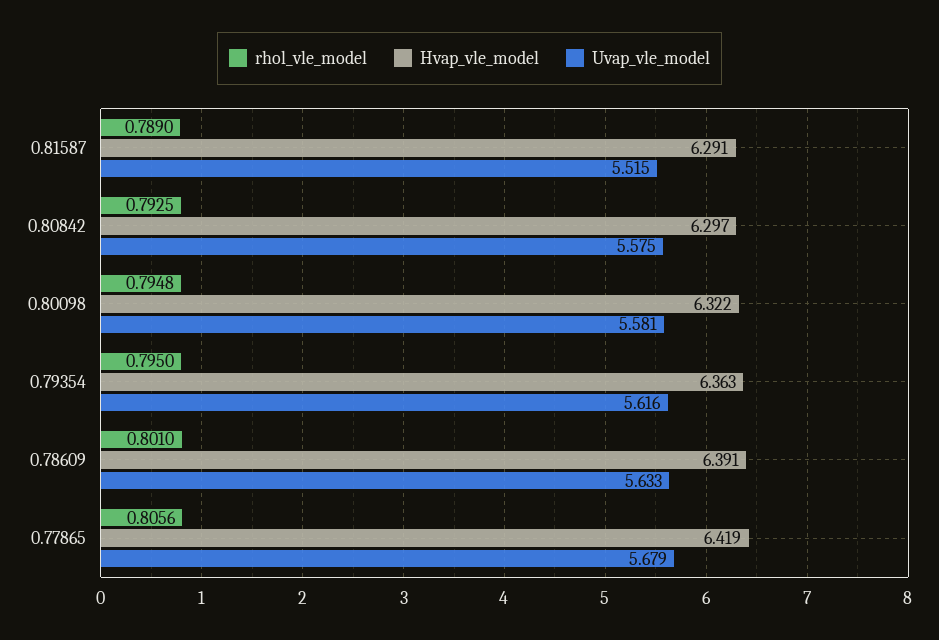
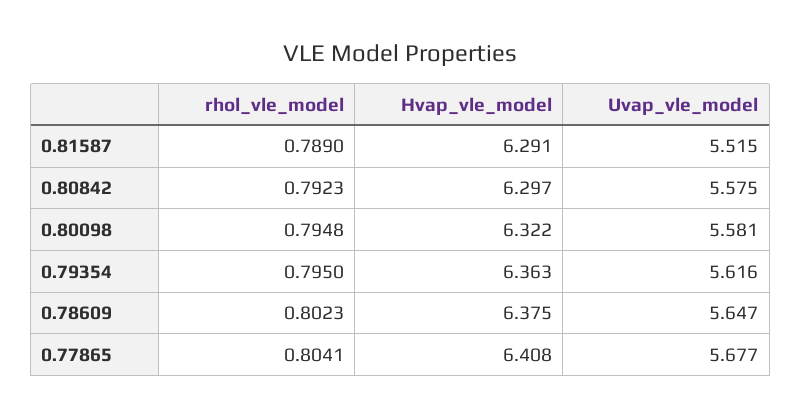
rhol_vle_model, 0.80842: 0.7925 -> 0.7923
rhol_vle_model, 0.78609: 0.801 -> 0.8023
Hvap_vle_model, 0.78609: 6.391 -> 6.375
Uvap_vle_model, 0.78609: 5.633 -> 5.647
rhol_vle_model, 0.77865: 0.8056 -> 0.8041
Hvap_vle_model, 0.77865: 6.419 -> 6.408
Uvap_vle_model, 0.77865: 5.679 -> 5.677

